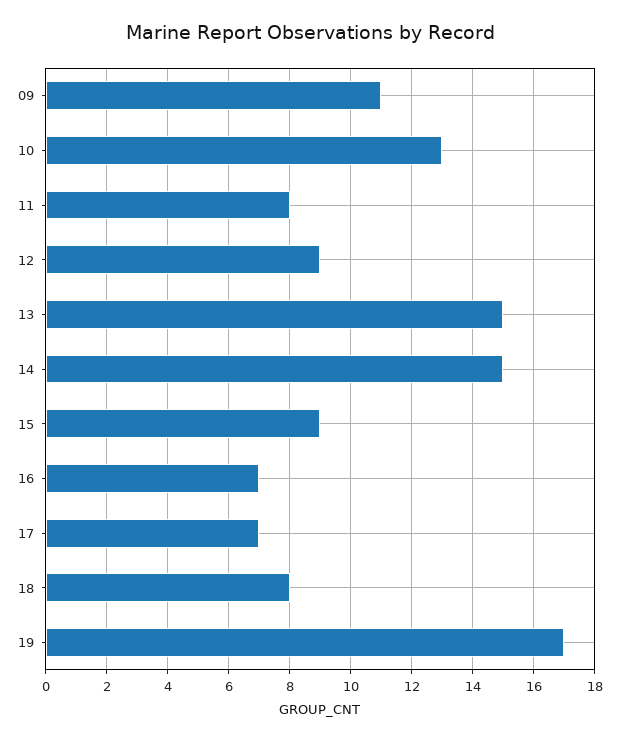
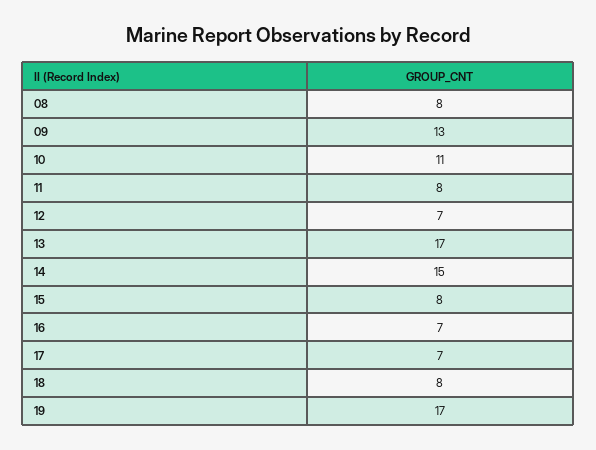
09: 11 -> 13
10: 13 -> 11
12: 9 -> 7
13: 15 -> 17
15: 9 -> 8
08: none -> 8

